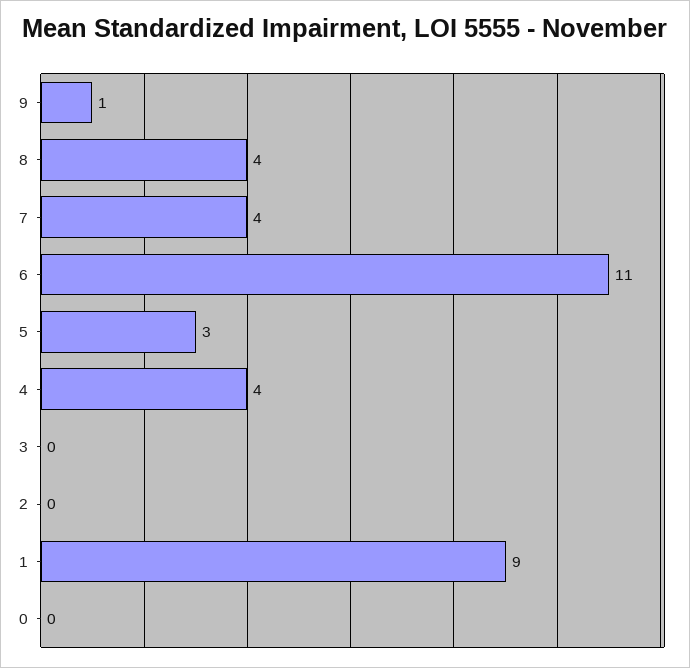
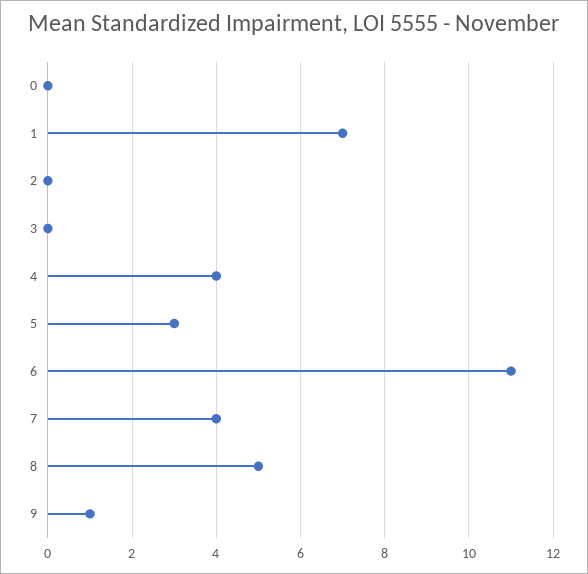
8: 4 -> 5
1: 9 -> 7

